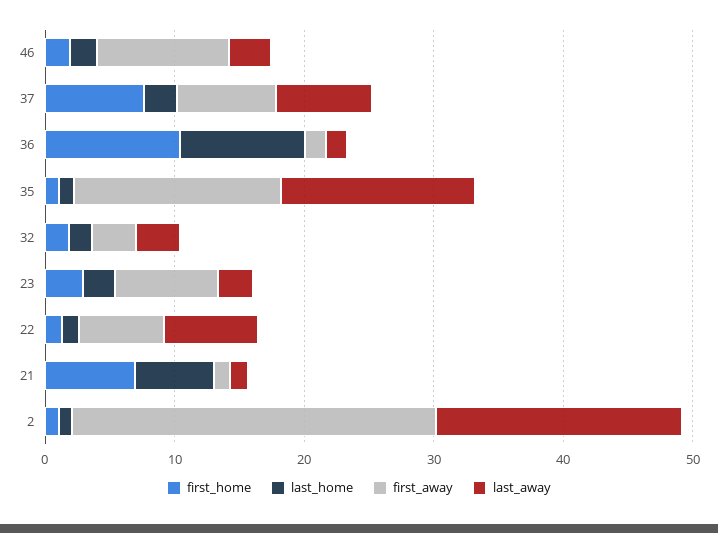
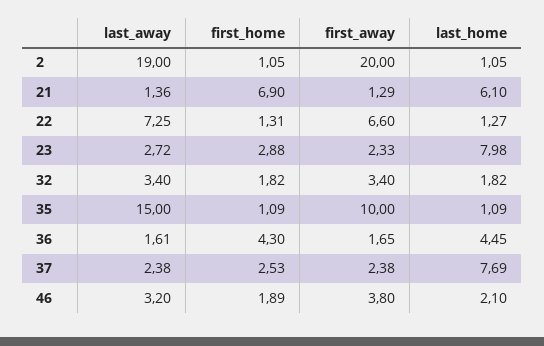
first_away, 46: 10 -> 3.8
first_home, 37: 8 -> 2.53
last_home, 37: 2 -> 7.69
first_away, 37: 8 -> 2.38
last_away, 37: 8 -> 2.38
first_home, 36: 10 -> 4.3
last_home, 36: 10 -> 4.45
first_away, 35: 16 -> 10
last_home, 23: 2 -> 7.98
first_away, 23: 8 -> 2.33
first_away, 2: 28 -> 20

